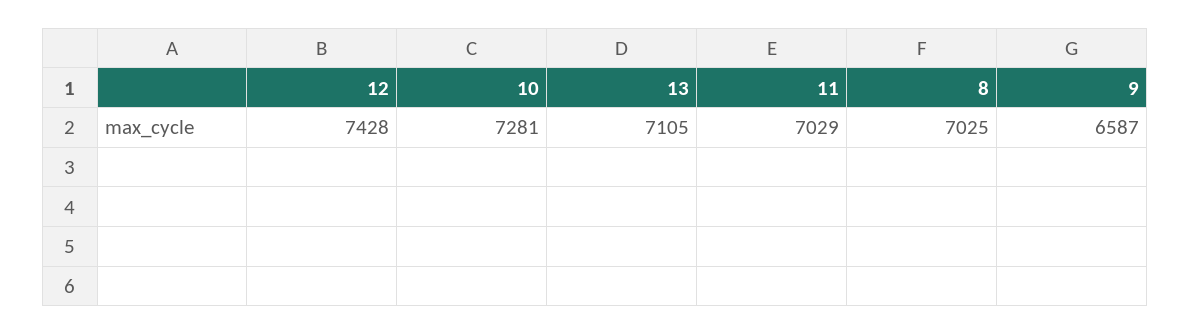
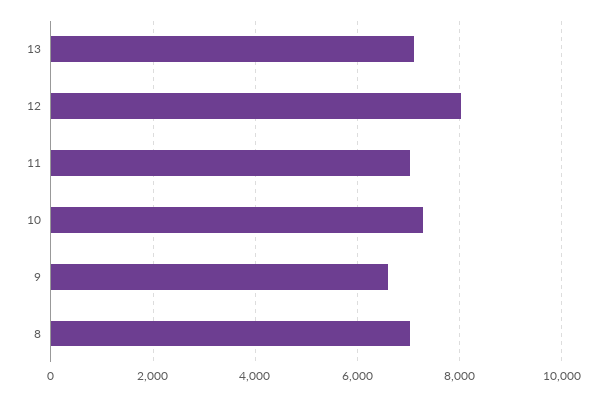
12: 7428 -> 8000

